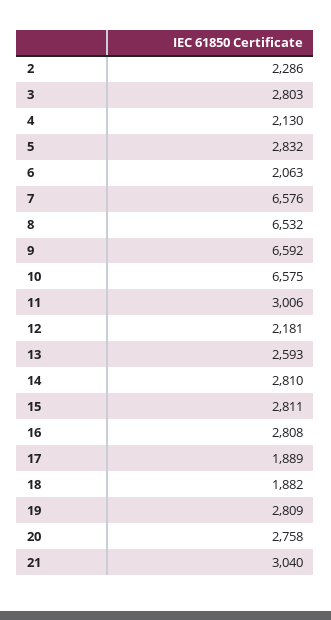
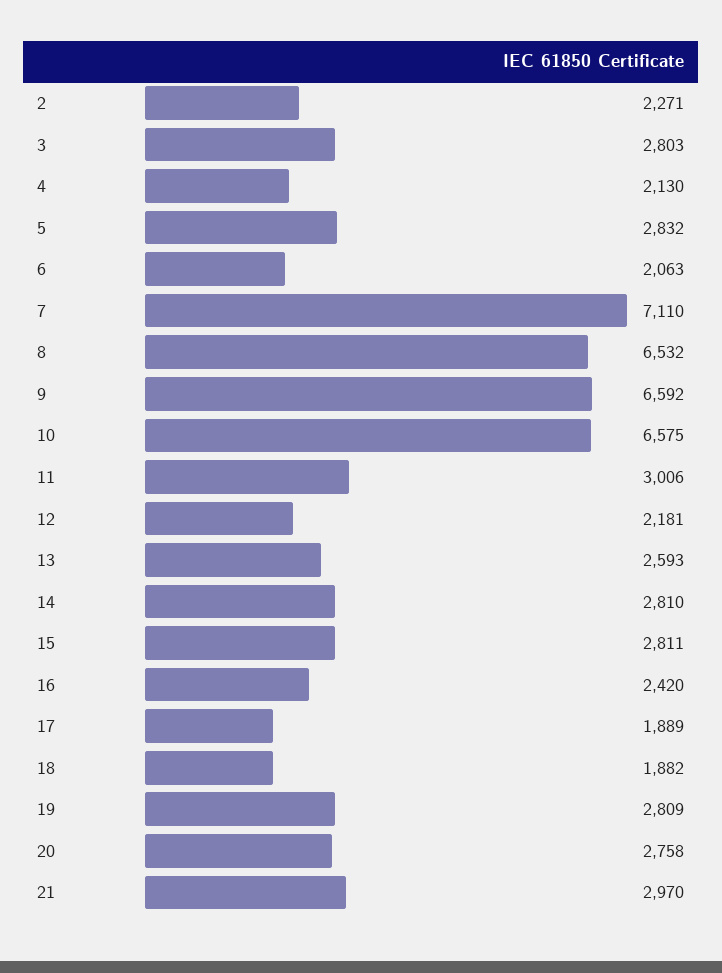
2: 2286 -> 2271
7: 6576 -> 7110
16: 2808 -> 2420
21: 3040 -> 2970

